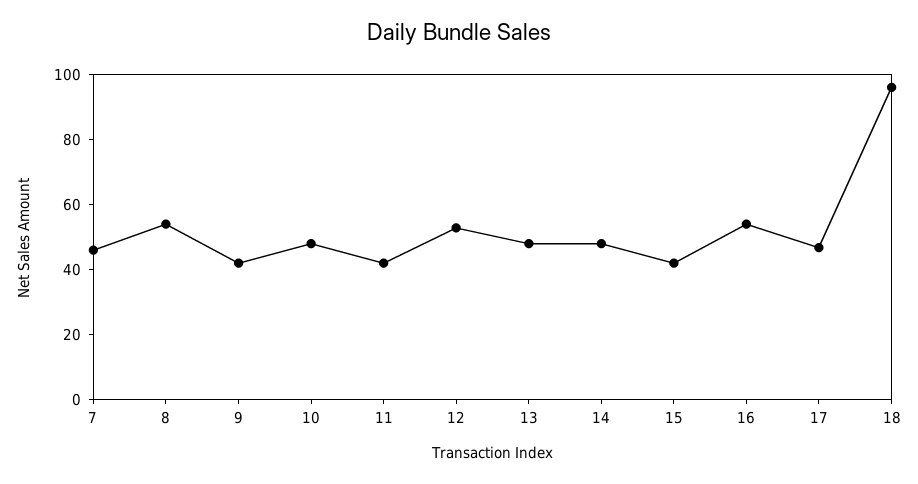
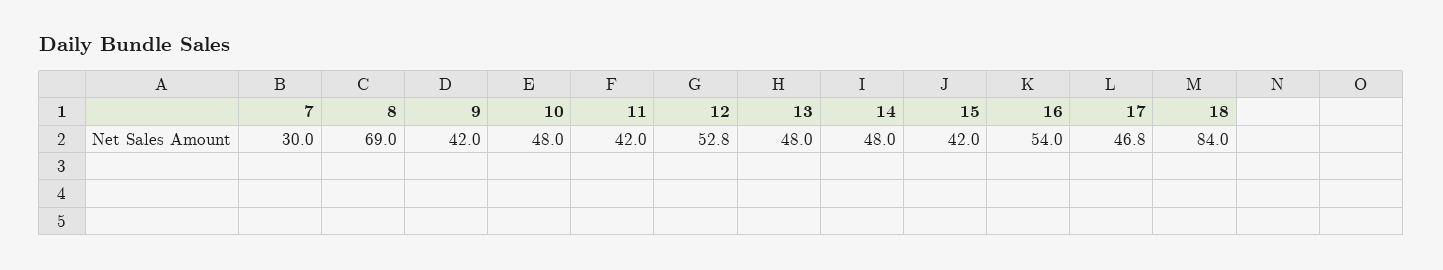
7: 45 -> 30
8: 55 -> 69
18: 95 -> 84

